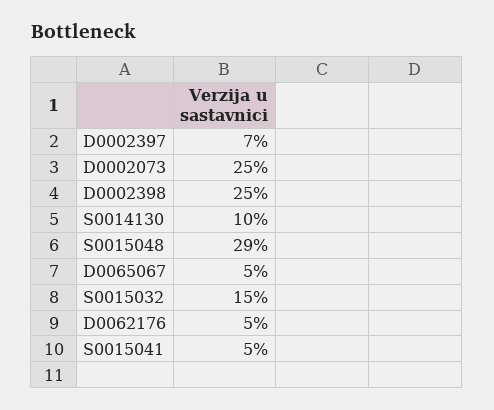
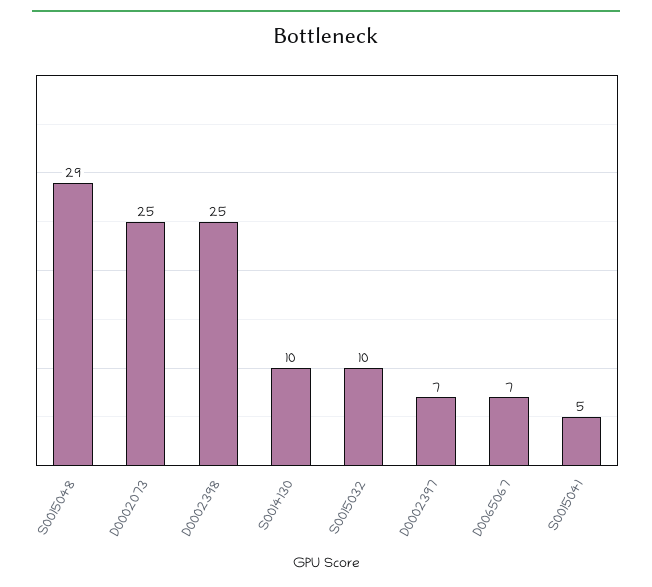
D0065067: 5 -> 7
S0015032: 15 -> 10
D0062176: 5 -> none

